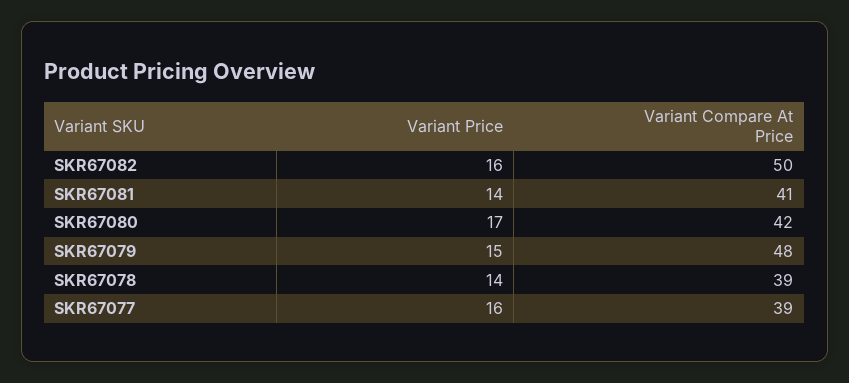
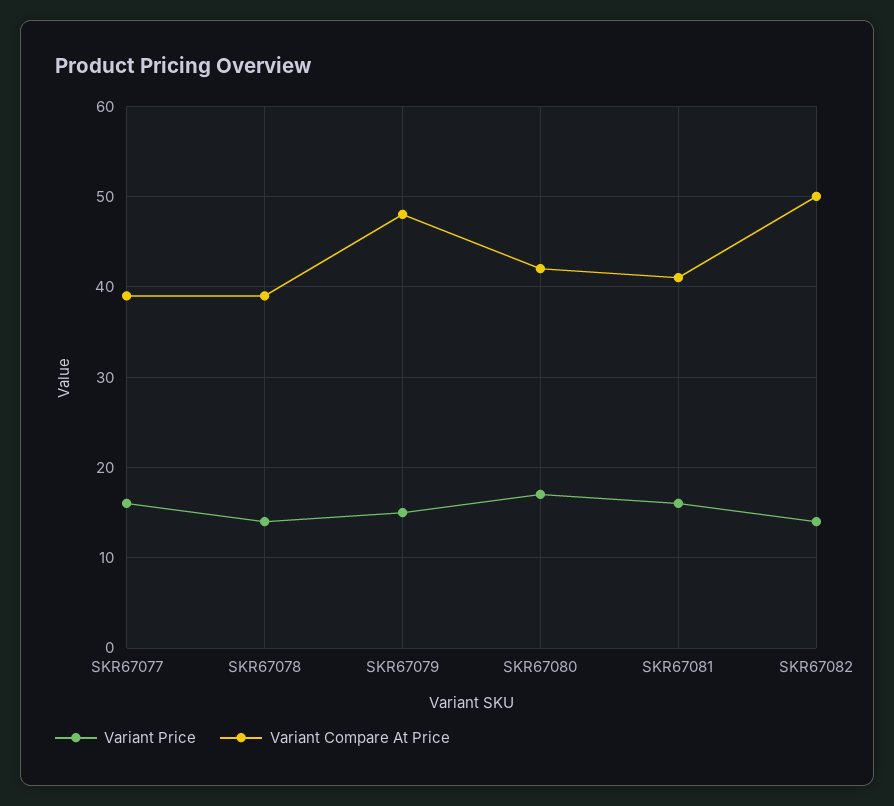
Variant Price, SKR67082: 16 -> 14
Variant Price, SKR67081: 14 -> 16

